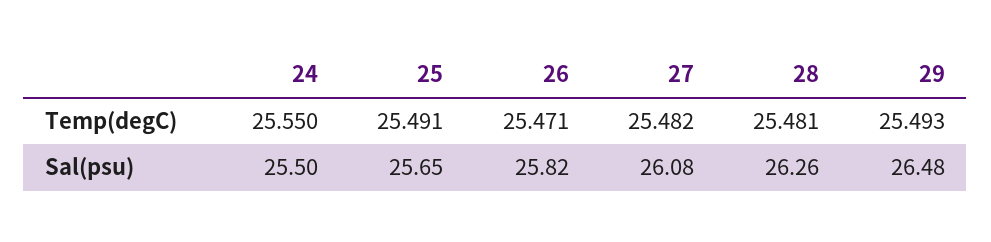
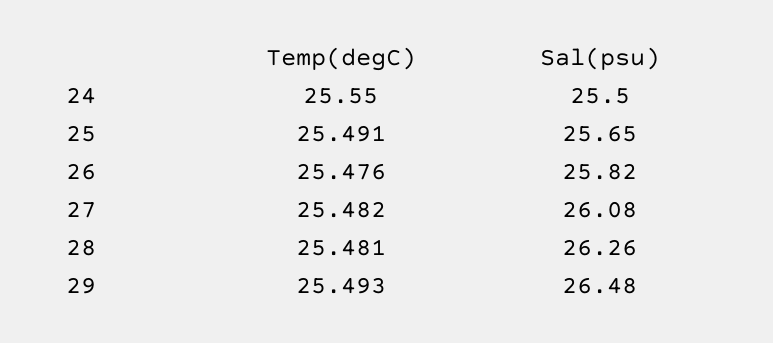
26, Temp(degC): 25.471 -> 25.476

